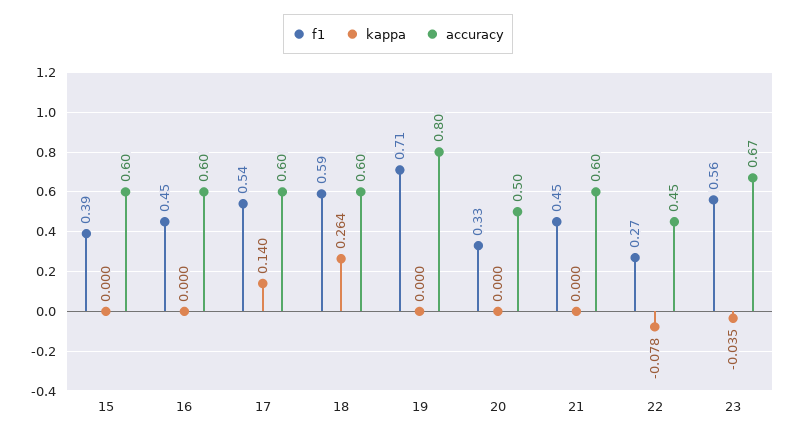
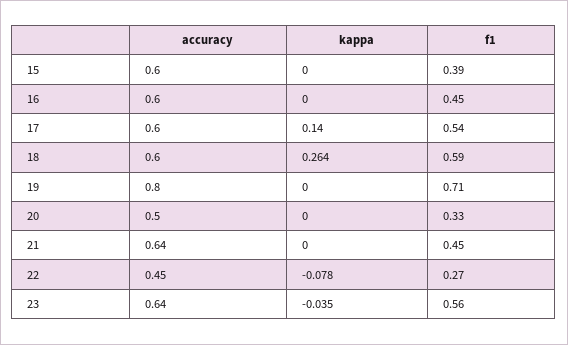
accuracy, 21: 0.6 -> 0.64
accuracy, 23: 0.67 -> 0.64

